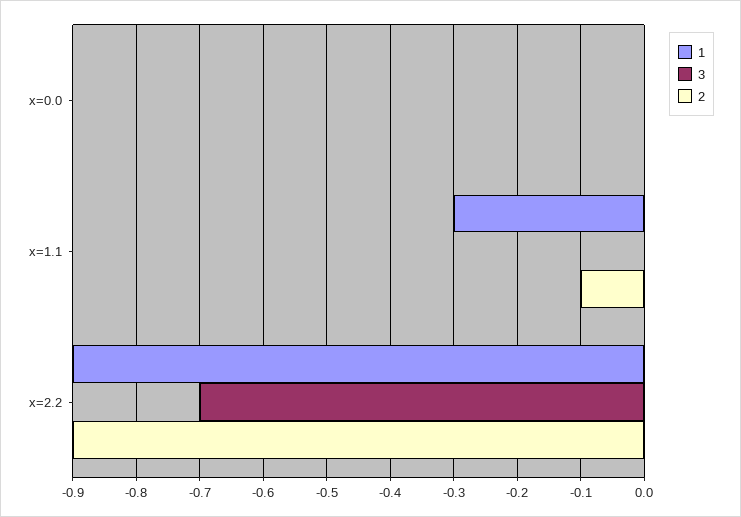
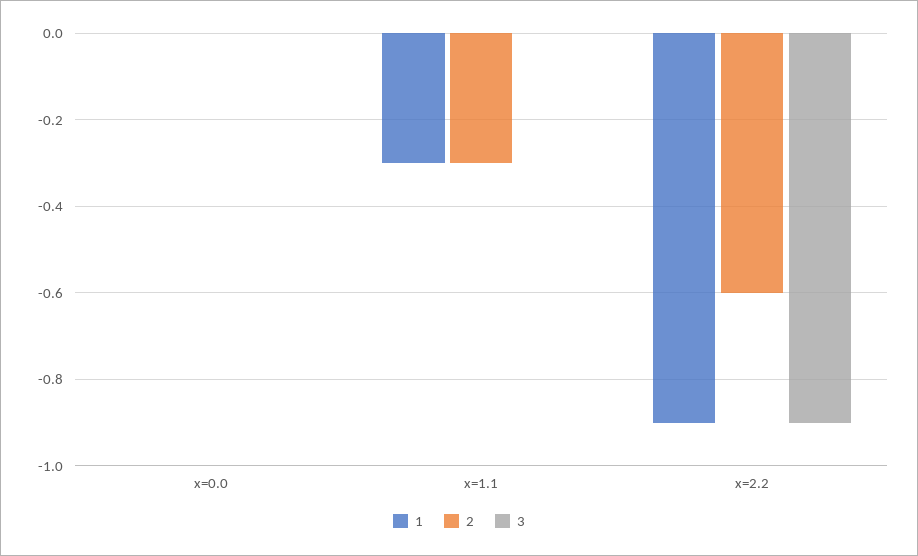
2, x=1.1: -0.1 -> -0.3
3, x=2.2: -0.7 -> -0.9
2, x=2.2: -0.9 -> -0.6

